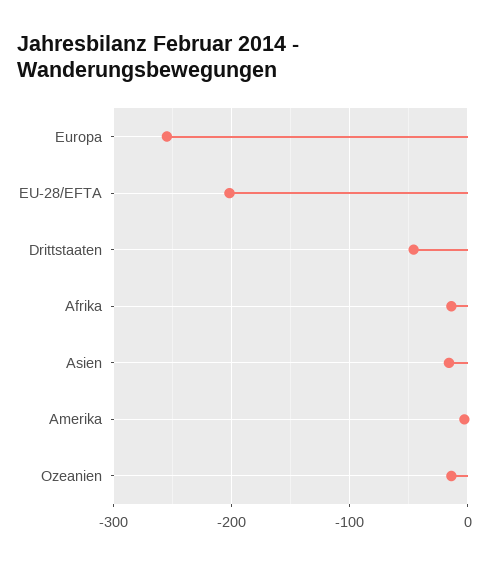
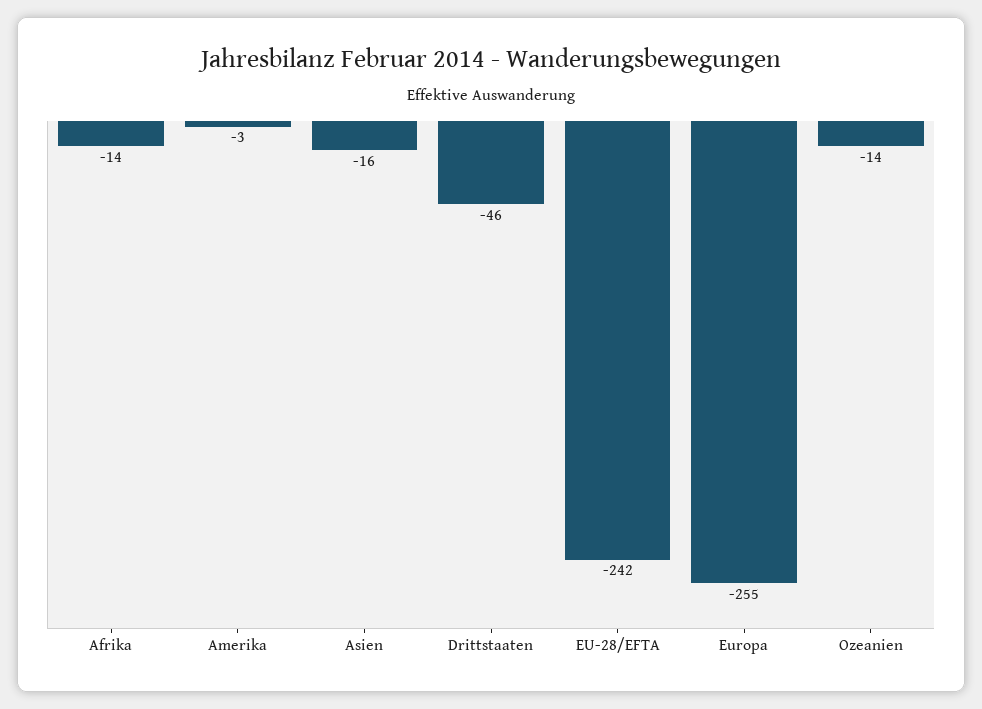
EU-28/EFTA: -200 -> -242

